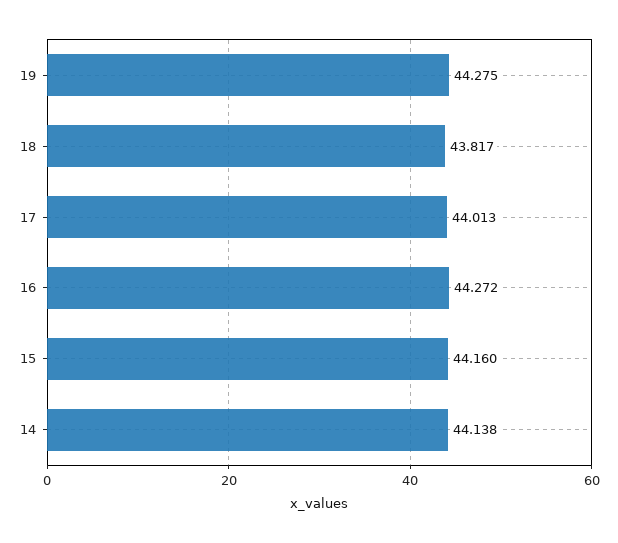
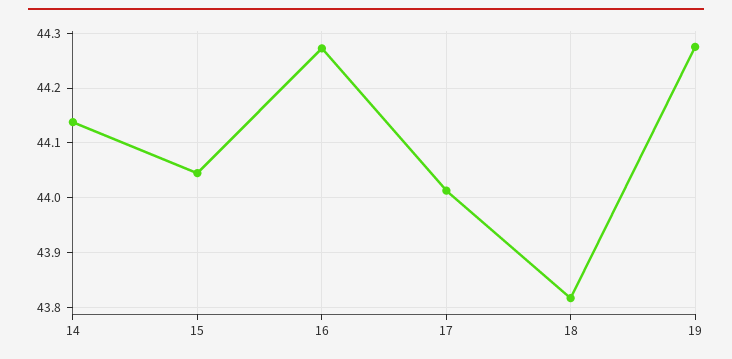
15: 44.16 -> 44.04

